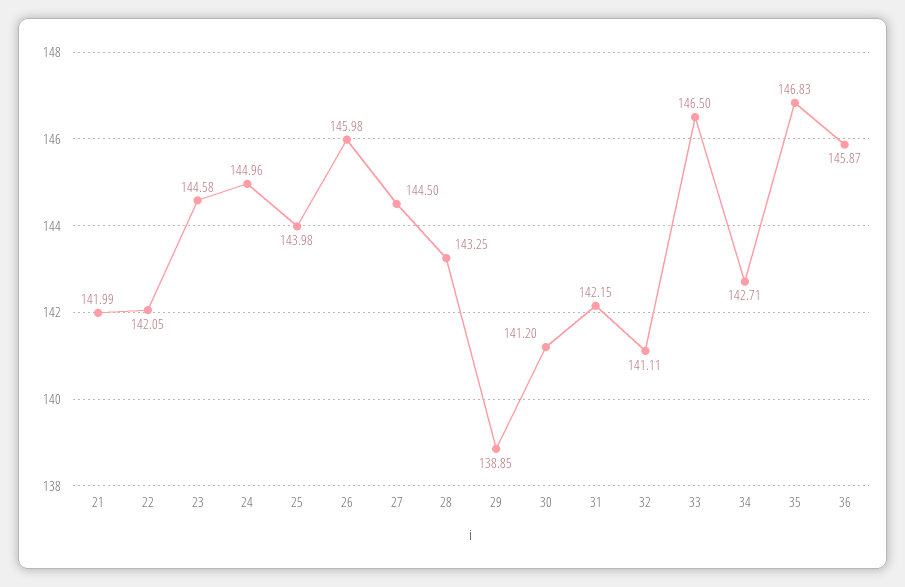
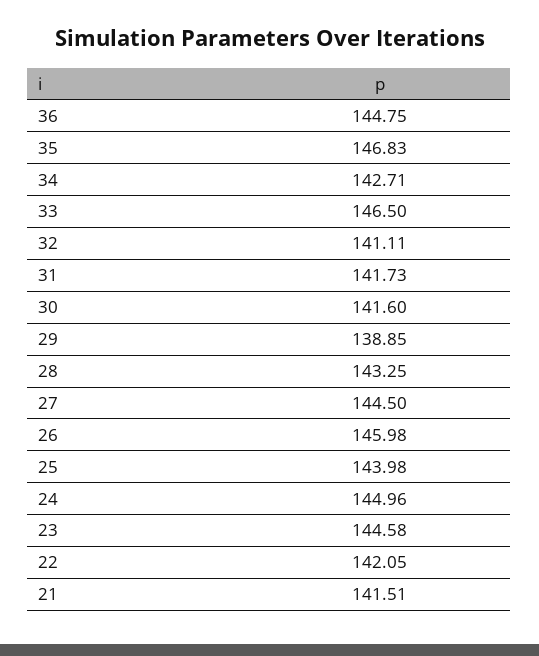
21: 141.99 -> 141.51
30: 141.2 -> 141.6
31: 142.15 -> 141.73
36: 145.87 -> 144.75

